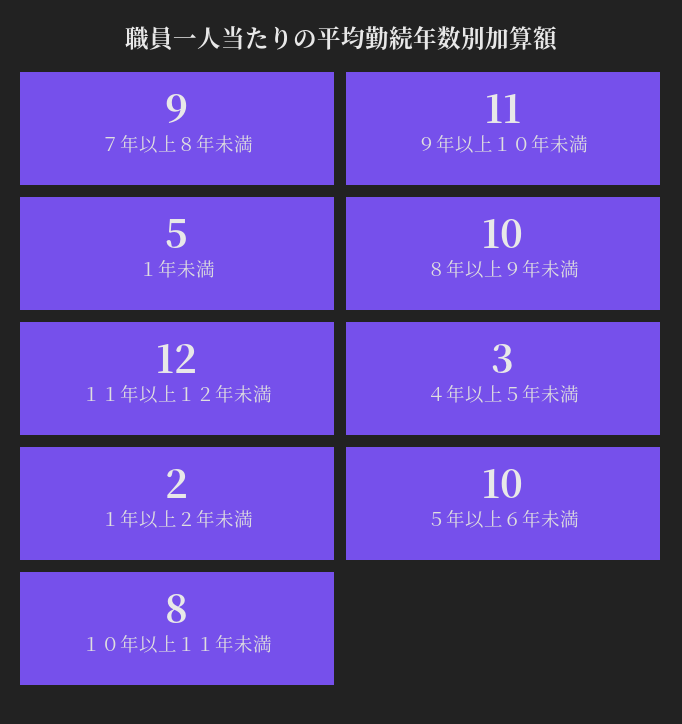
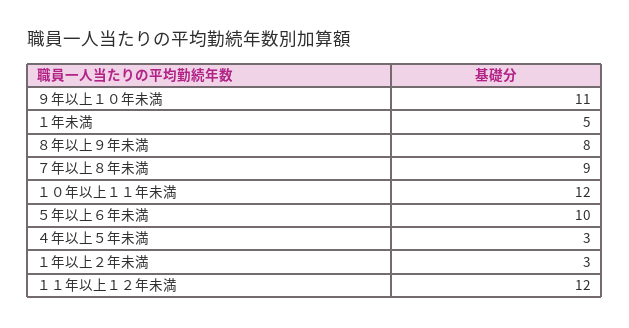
８年以上９年未満: 10 -> 8
１年以上２年未満: 2 -> 3
１０年以上１１年未満: 8 -> 12

